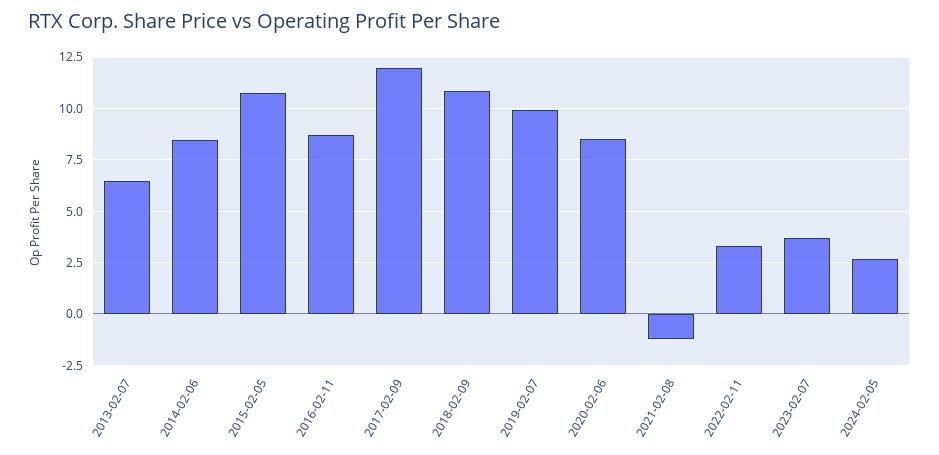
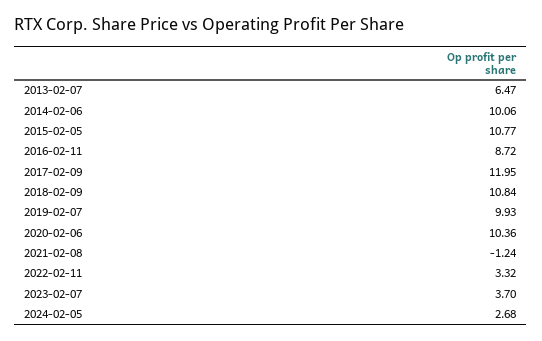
2014-02-06: 8.5 -> 10.06
2020-02-06: 8.5 -> 10.36

